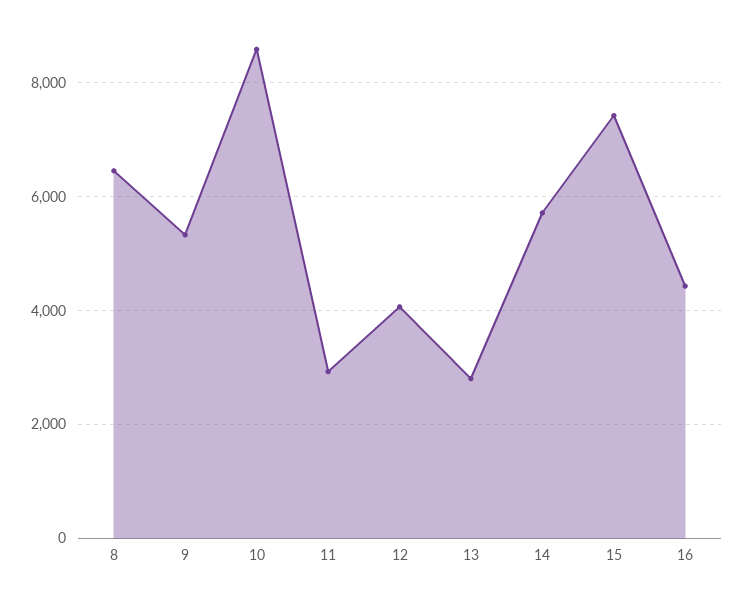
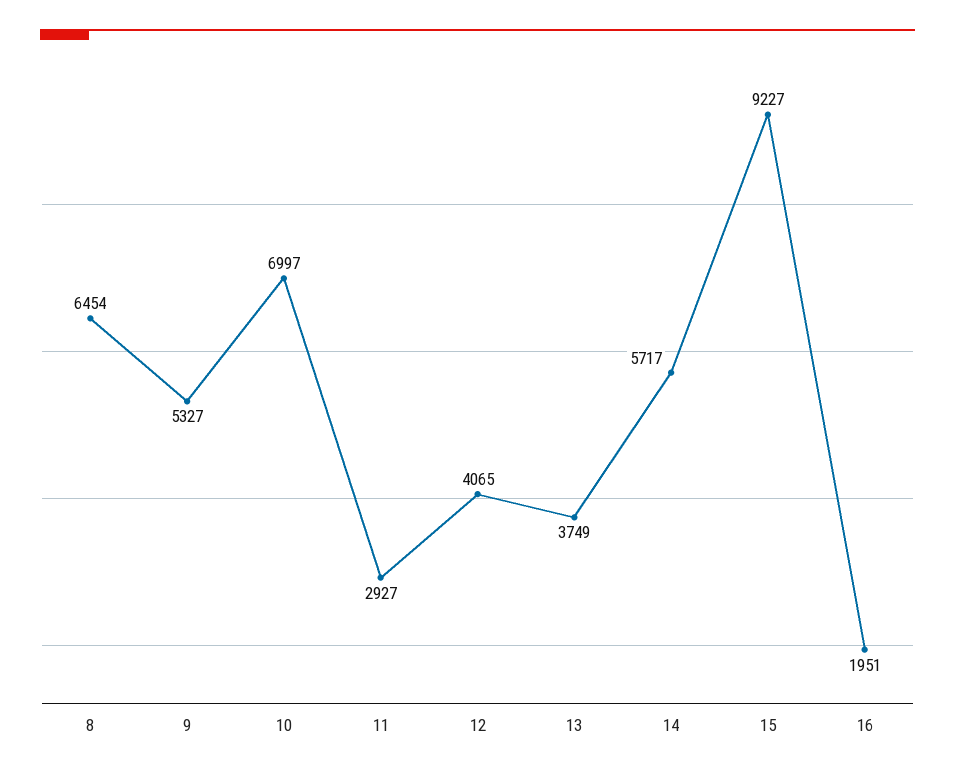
10: 8600 -> 6997
13: 2800 -> 3749
15: 7400 -> 9227
16: 4400 -> 1951

